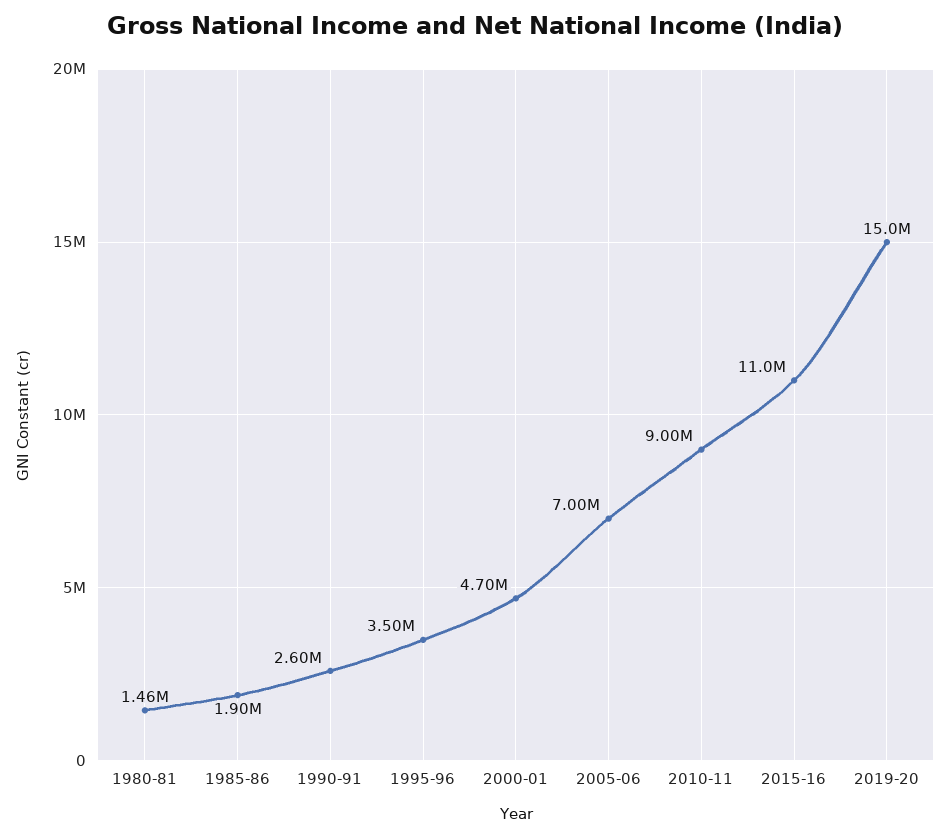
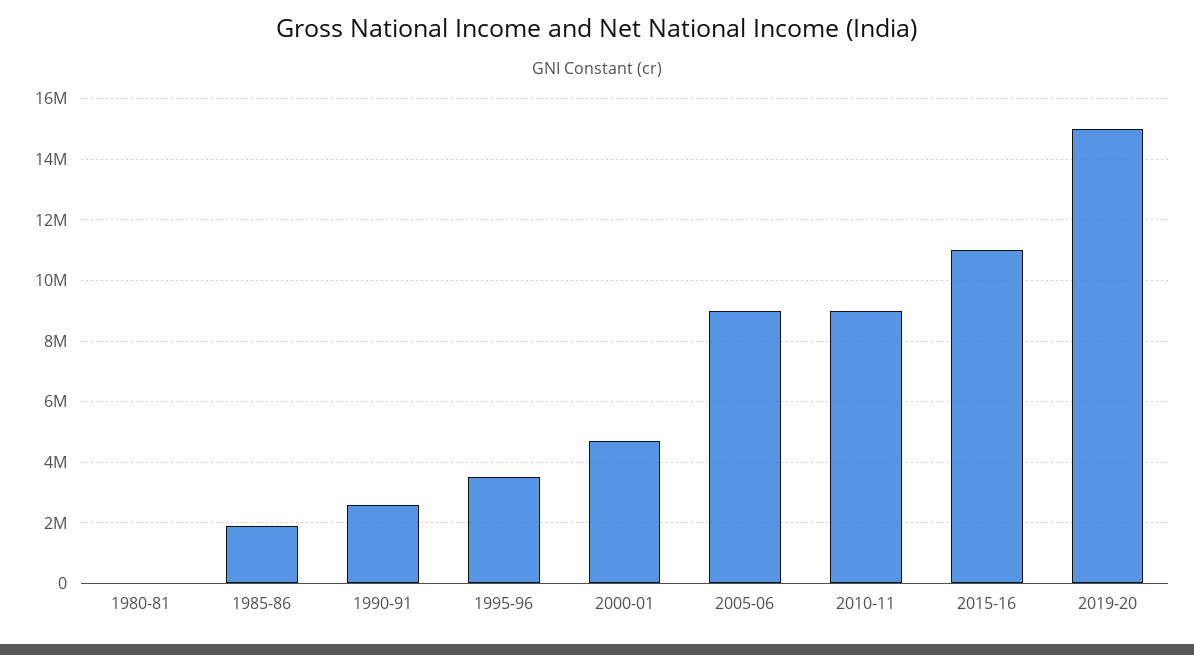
1980-81: 1460000 -> 0
2005-06: 7000000 -> 9000000

